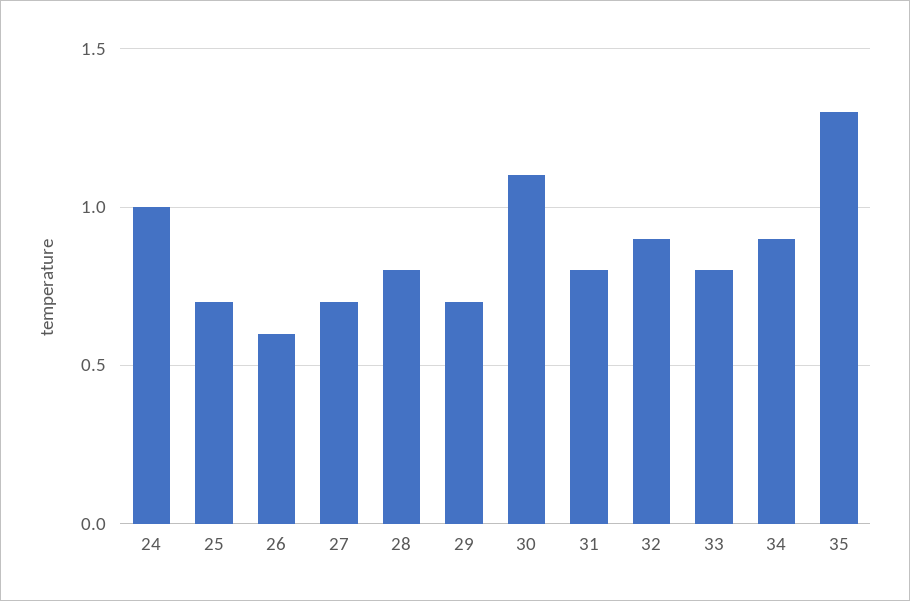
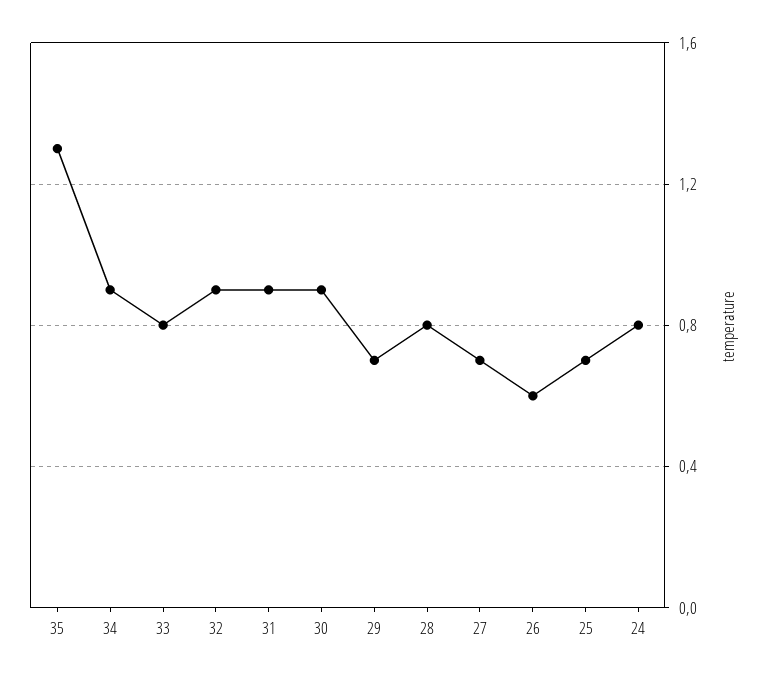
24: 1 -> 0.8
30: 1.1 -> 0.9
31: 0.8 -> 0.9

